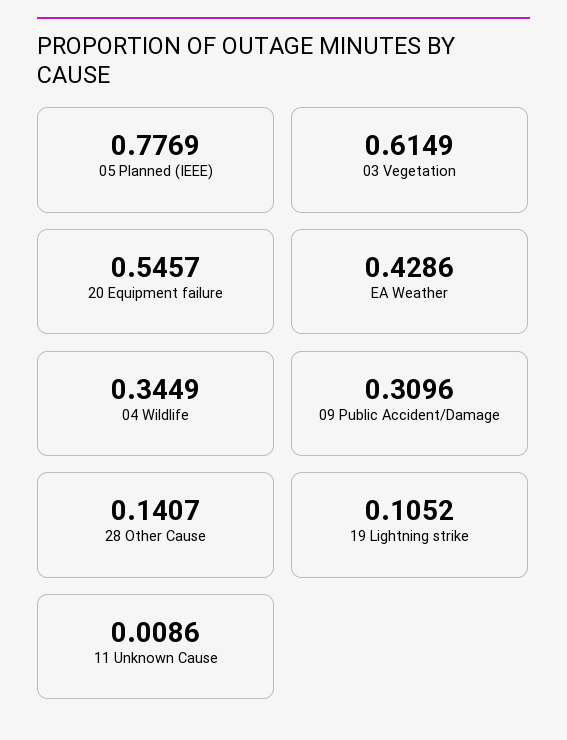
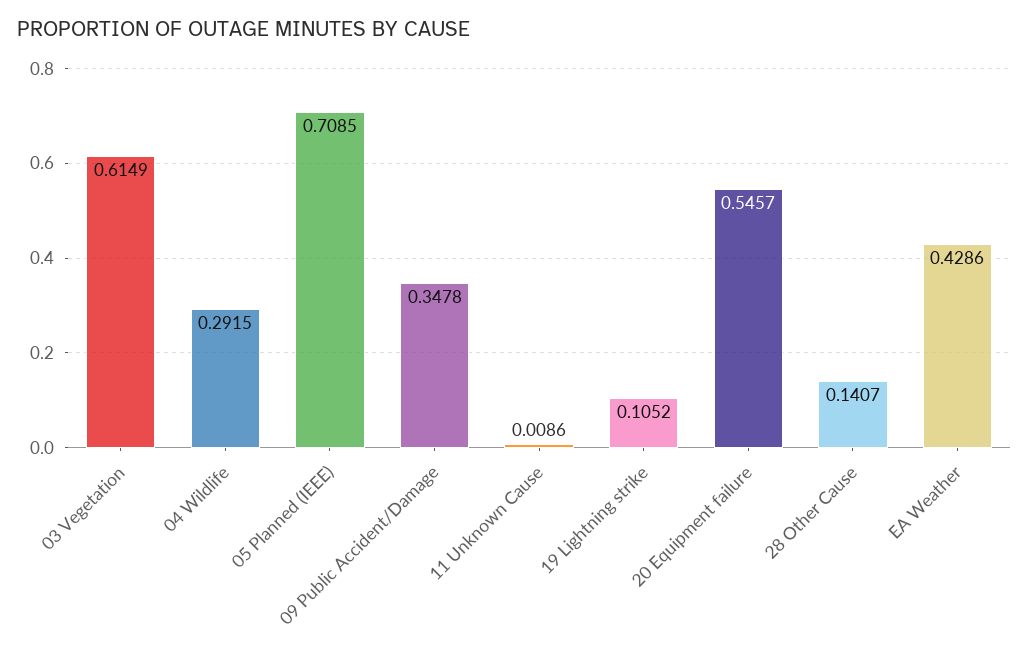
05 Planned (IEEE): 0.7769 -> 0.7085
04 Wildlife: 0.3449 -> 0.2915
09 Public Accident/Damage: 0.3096 -> 0.3478

